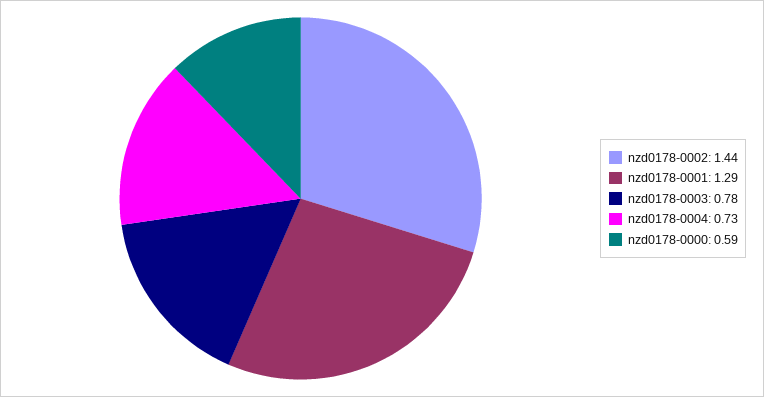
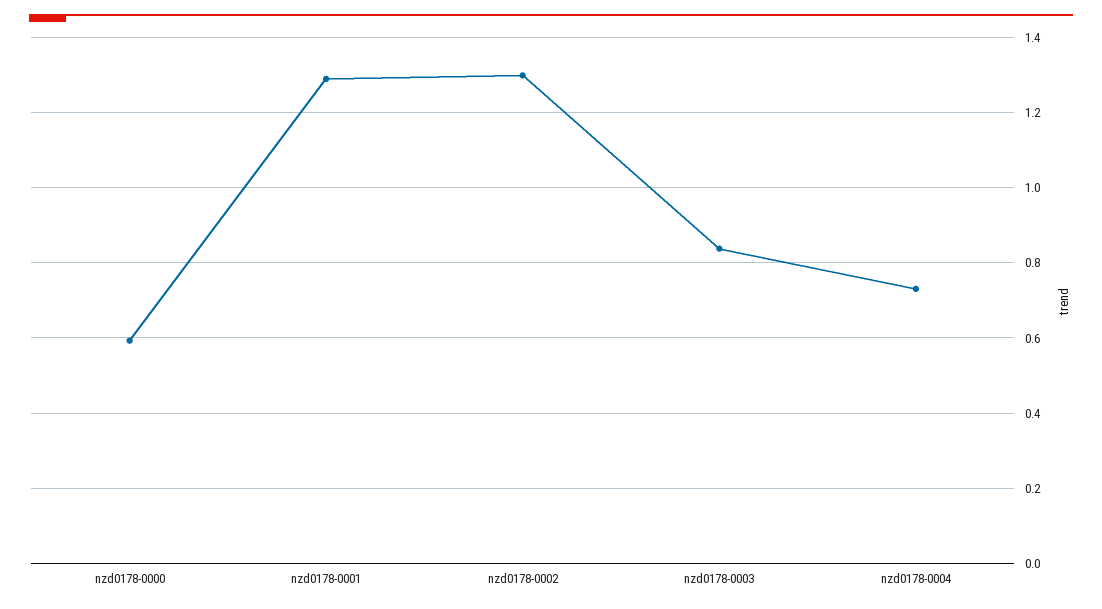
nzd0178-0002: 1.44 -> 1.3
nzd0178-0003: 0.78 -> 0.84

